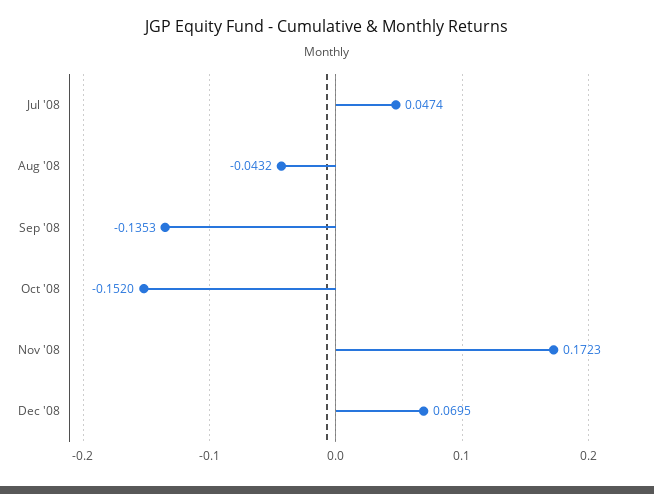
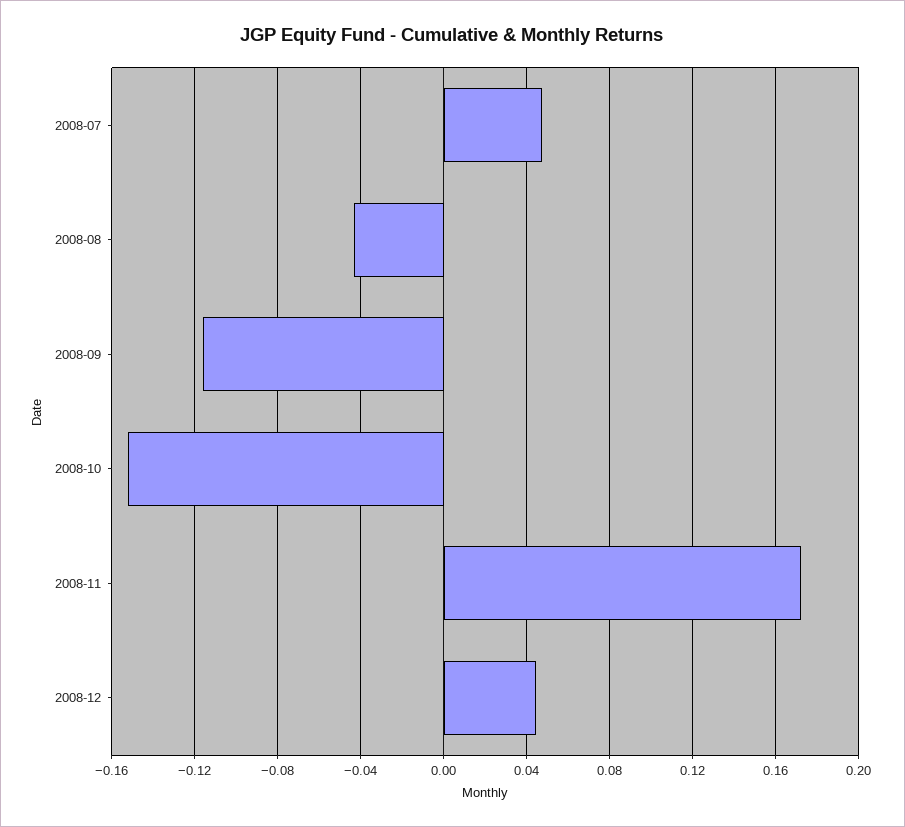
Sep '08: -0.1353 -> -0.115
Dec '08: 0.0695 -> 0.045

